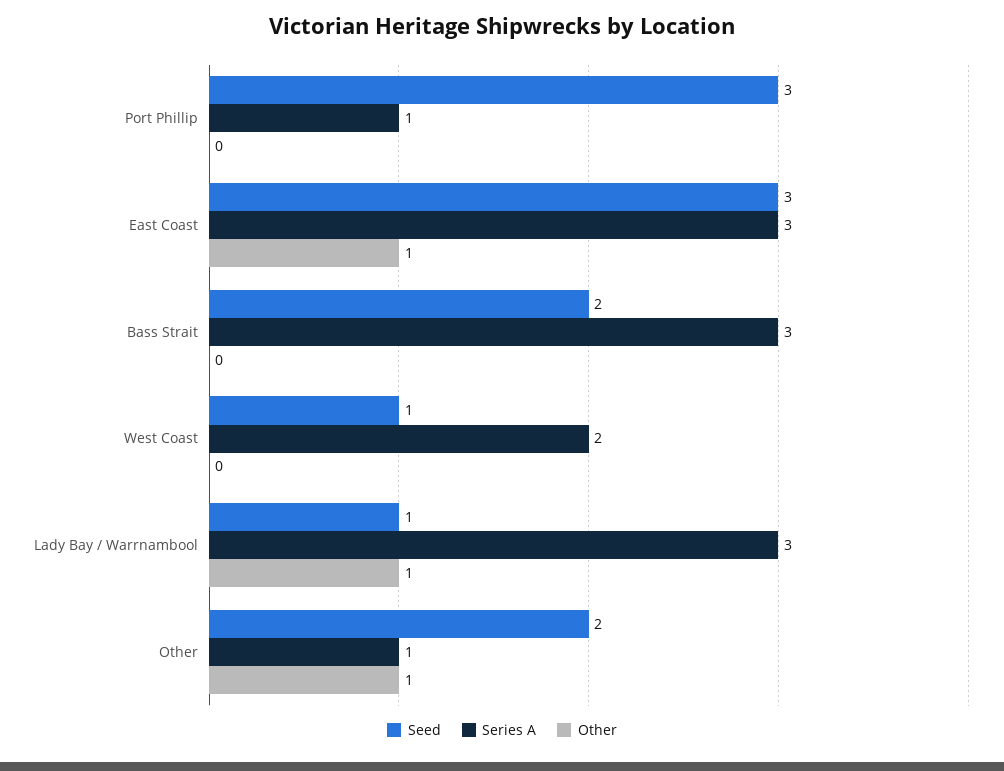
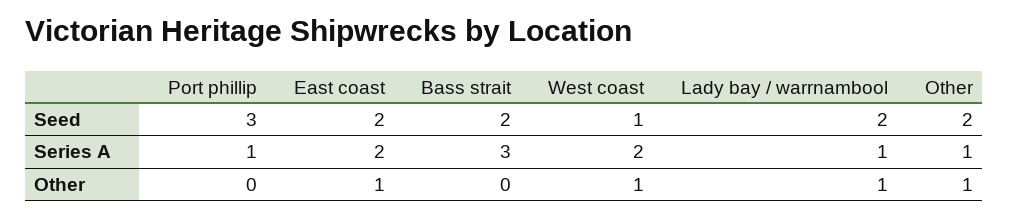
Seed, East Coast: 3 -> 2
Series A, East Coast: 3 -> 2
Other, West Coast: 0 -> 1
Seed, Lady Bay / Warrnambool: 1 -> 2
Series A, Lady Bay / Warrnambool: 3 -> 1

